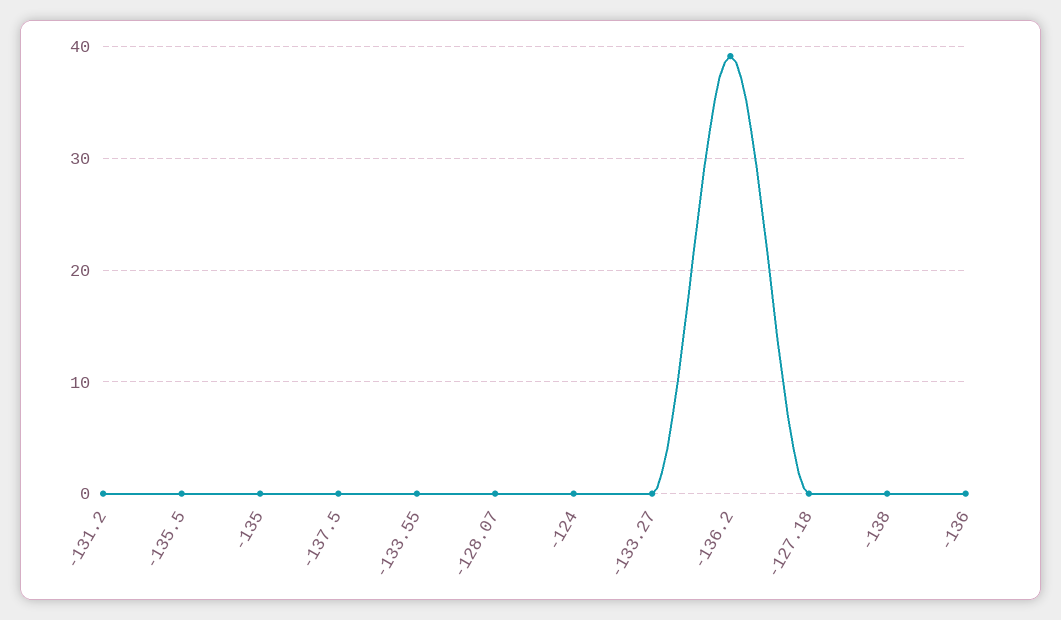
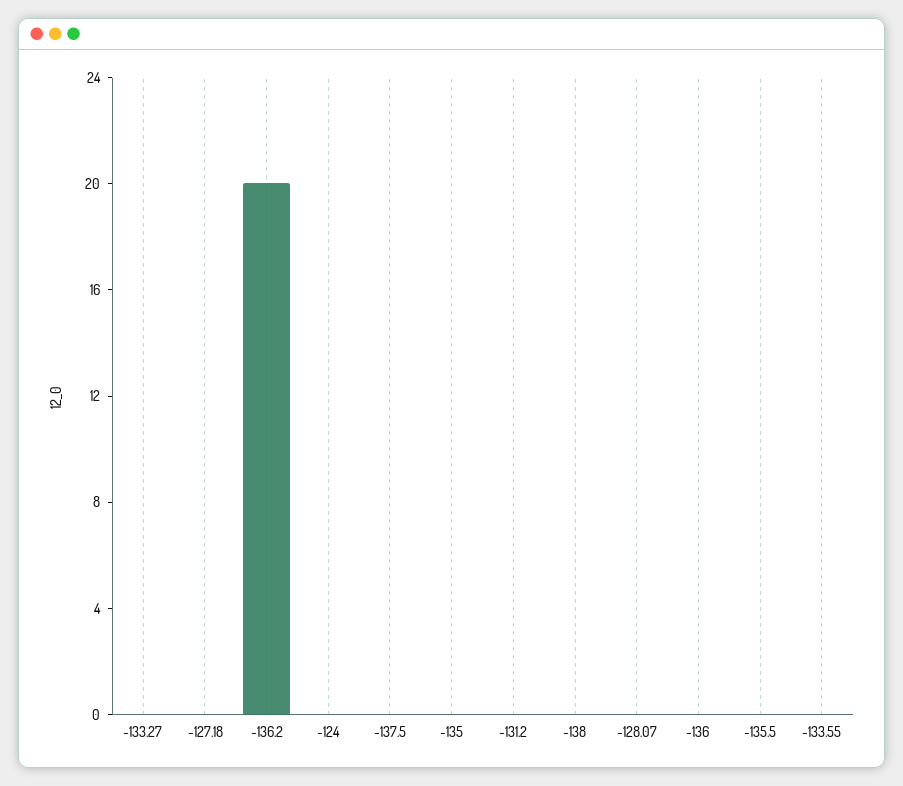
-136.2: 39 -> 20

